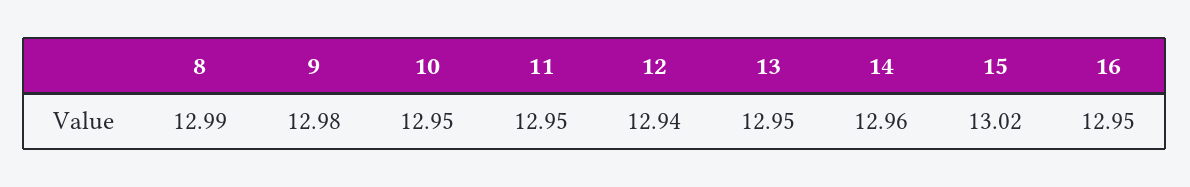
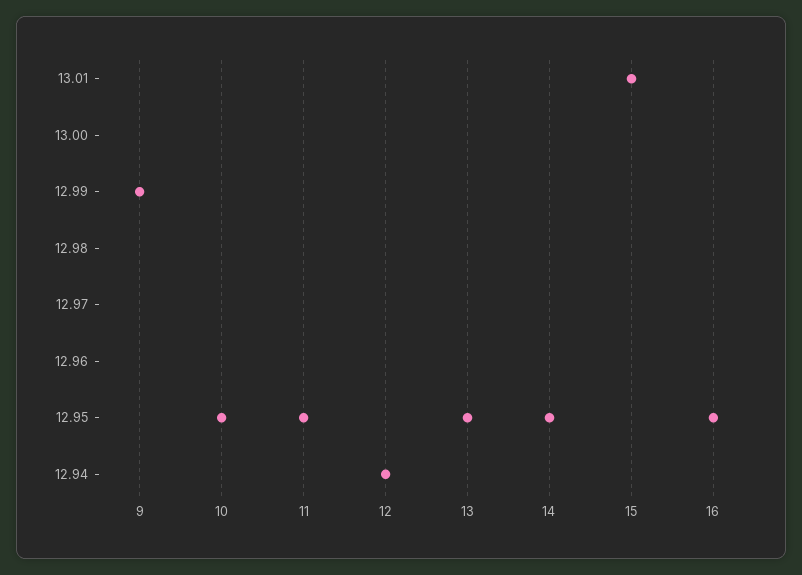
8: 12.99 -> none
9: 12.98 -> 12.99
14: 12.96 -> 12.95
15: 13.02 -> 13.01

